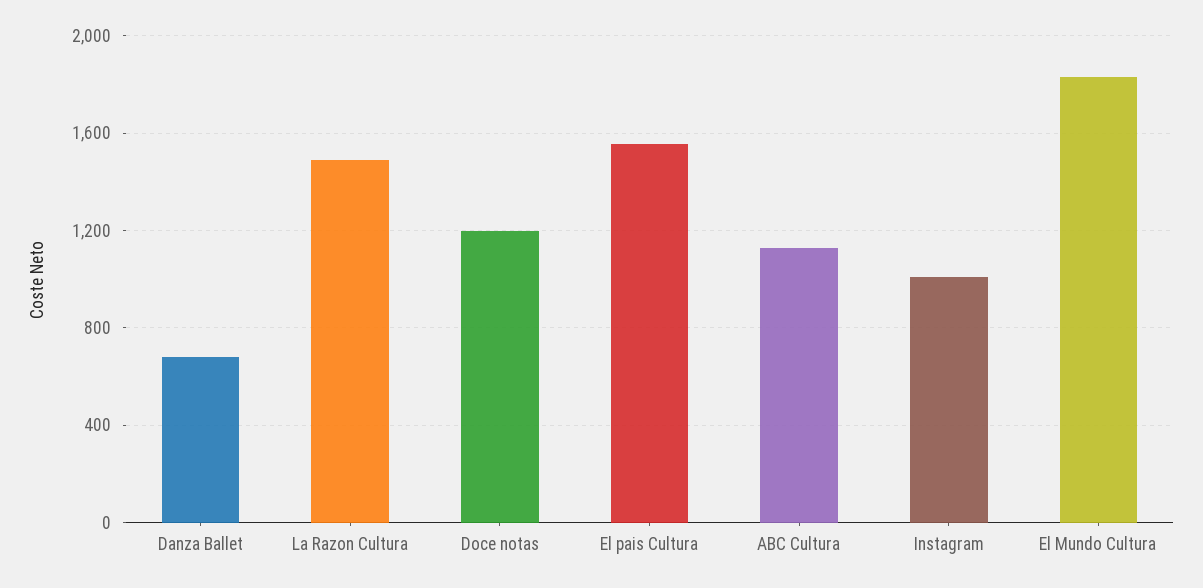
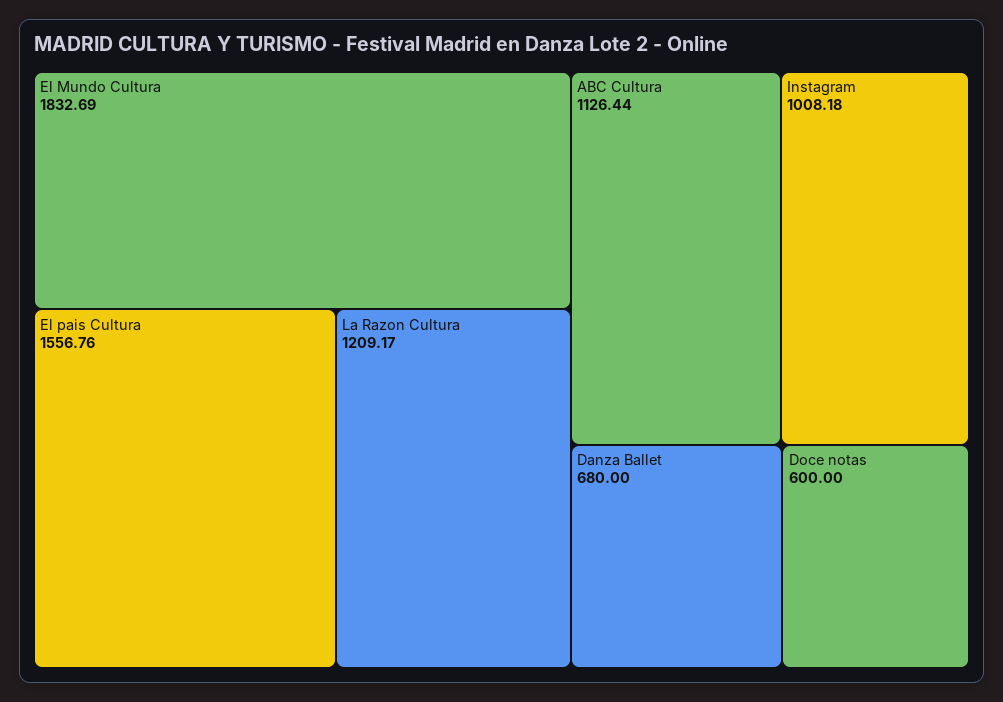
La Razon Cultura: 1500 -> 1209.17
Doce notas: 1200 -> 600

